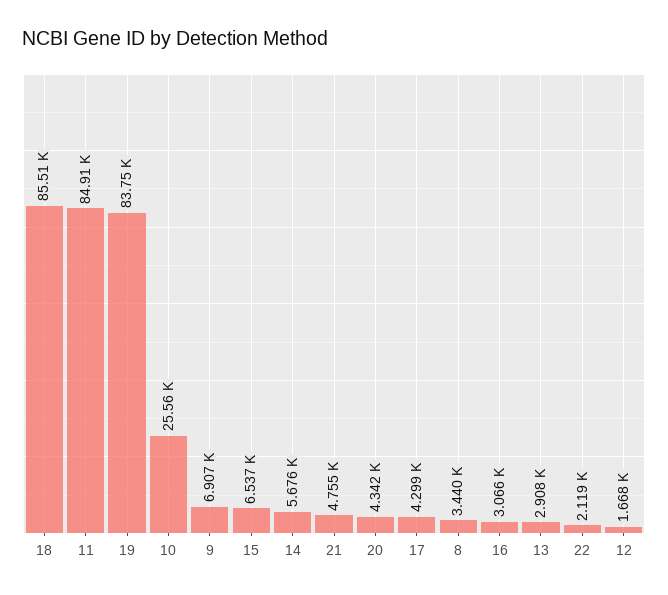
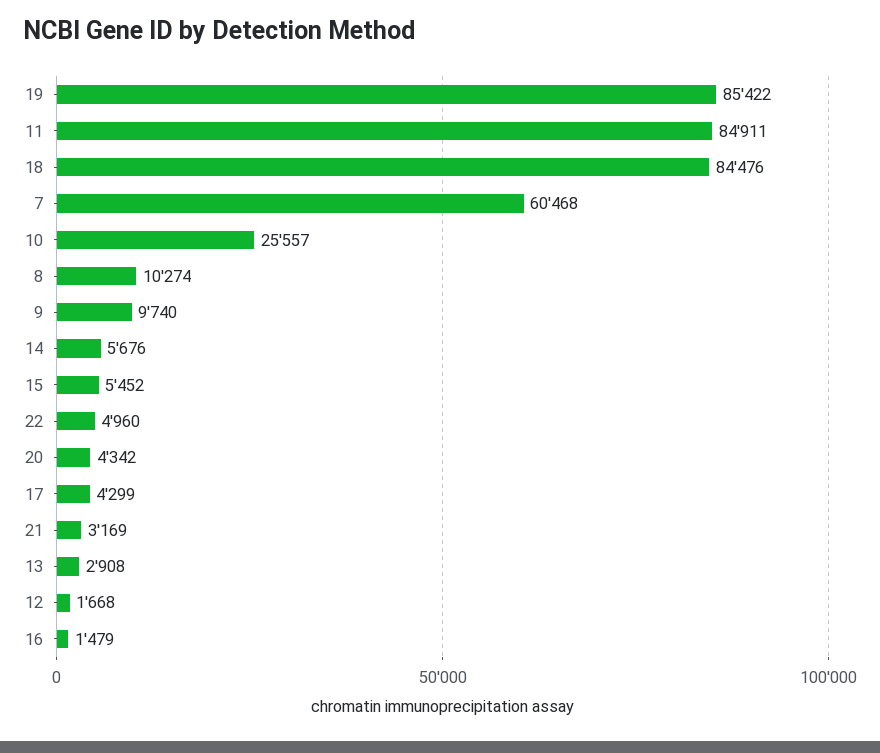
18: 85510 -> 84476
19: 83750 -> 85422
9: 6907 -> 9740
15: 6537 -> 5452
21: 4755 -> 3169
8: 3440 -> 10274
16: 3066 -> 1479
22: 2119 -> 4960
7: none -> 60468

